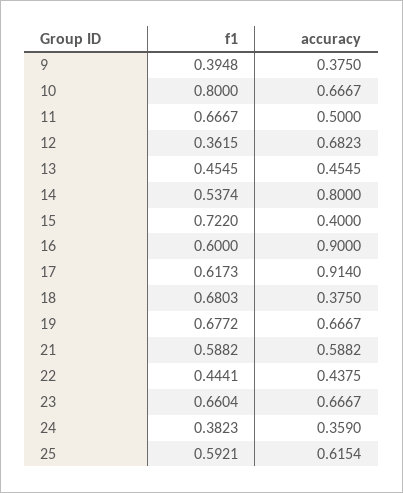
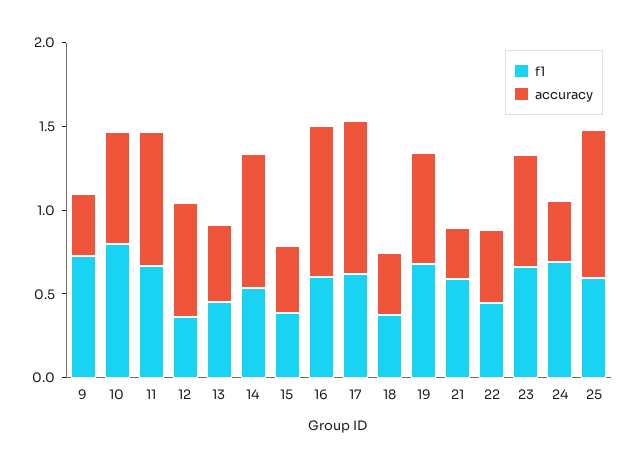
f1, 9: 0.3948 -> 0.7
accuracy, 11: 0.5 -> 0.8
f1, 15: 0.722 -> 0.4
f1, 18: 0.6803 -> 0.4
accuracy, 21: 0.5882 -> 0.3
f1, 24: 0.3823 -> 0.7
accuracy, 25: 0.6154 -> 0.9

